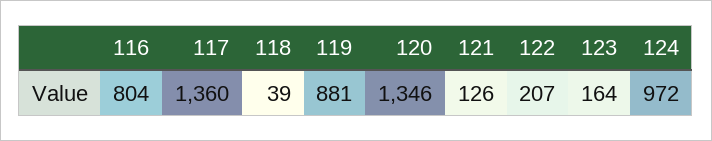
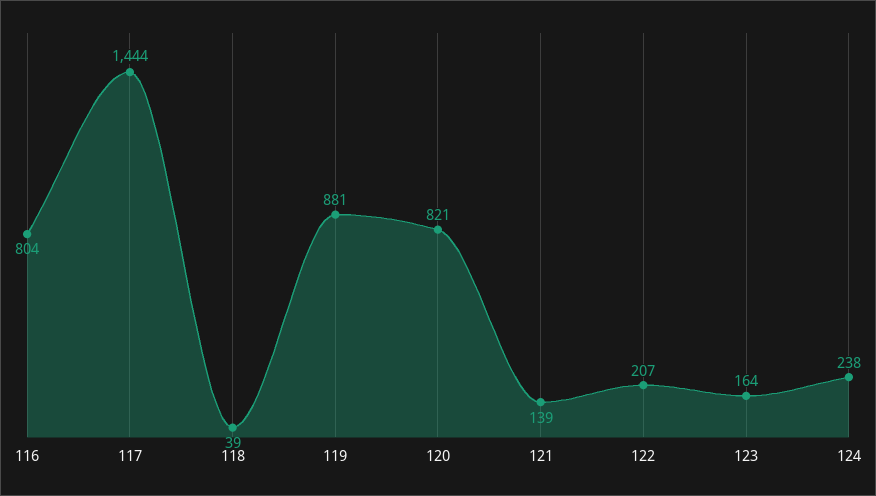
117: 1360 -> 1444
120: 1346 -> 821
121: 126 -> 139
124: 972 -> 238

